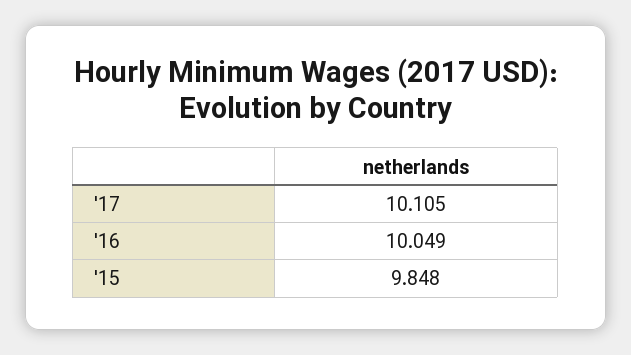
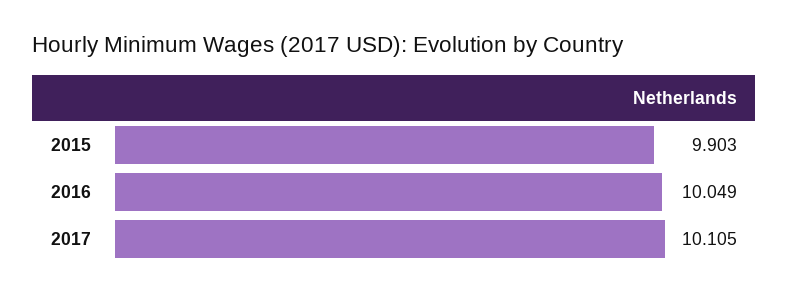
'15: 9.848 -> 9.903

